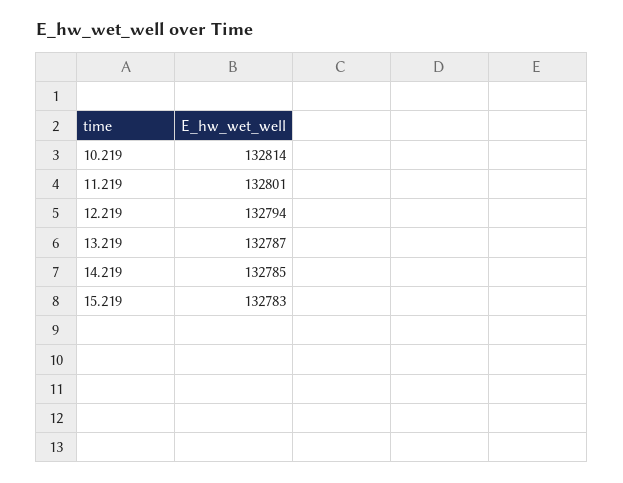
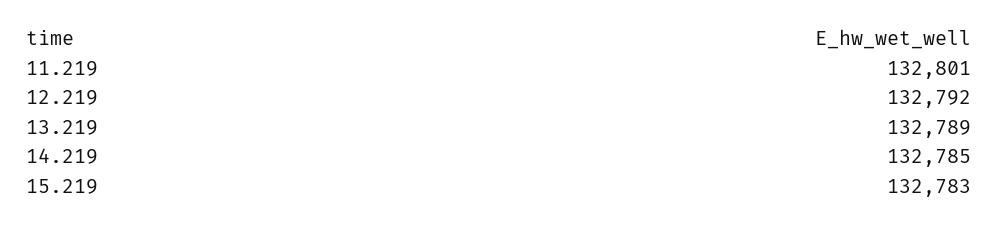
10.219: 132814 -> none
12.219: 132794 -> 132792
13.219: 132787 -> 132789

